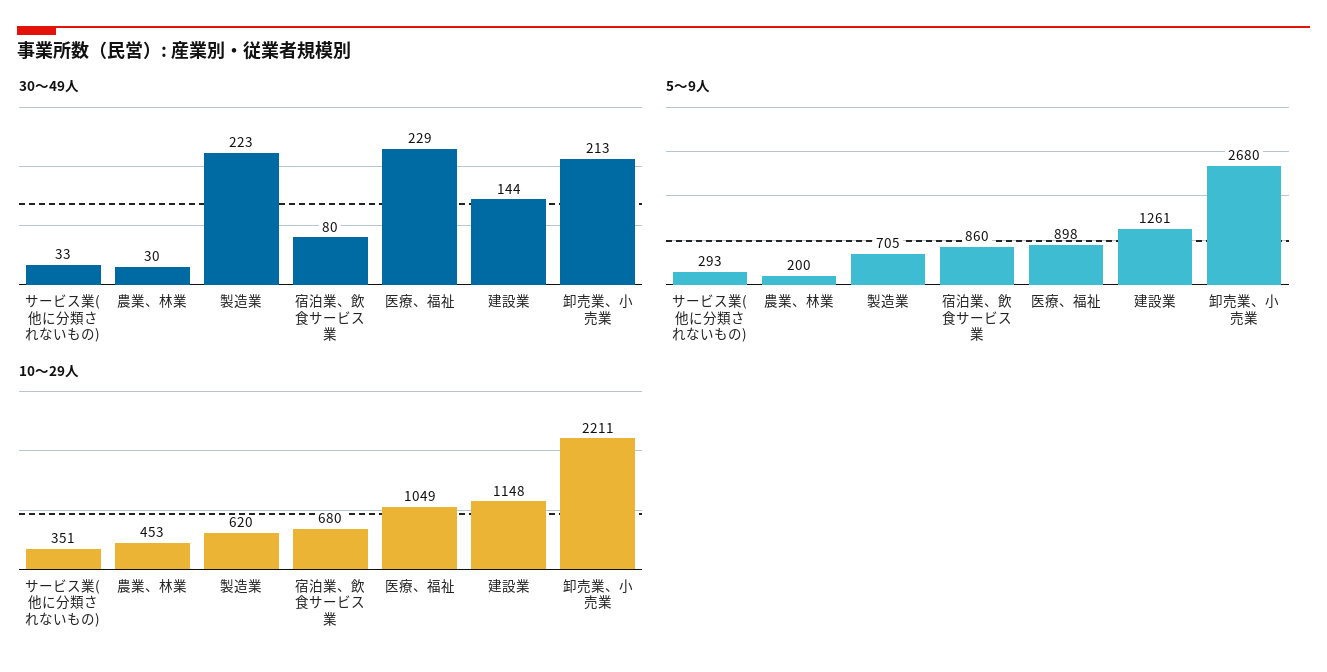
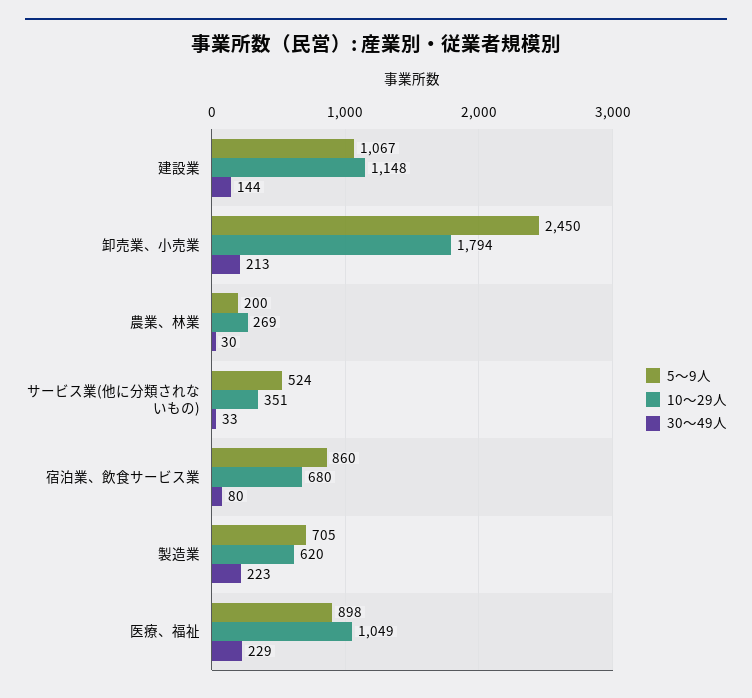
5～9人, サービス業(他に分類されないもの): 293 -> 524
5～9人, 建設業: 1261 -> 1067
5～9人, 卸売業、小売業: 2680 -> 2450
10～29人, 農業、林業: 453 -> 269
10～29人, 卸売業、小売業: 2211 -> 1794

